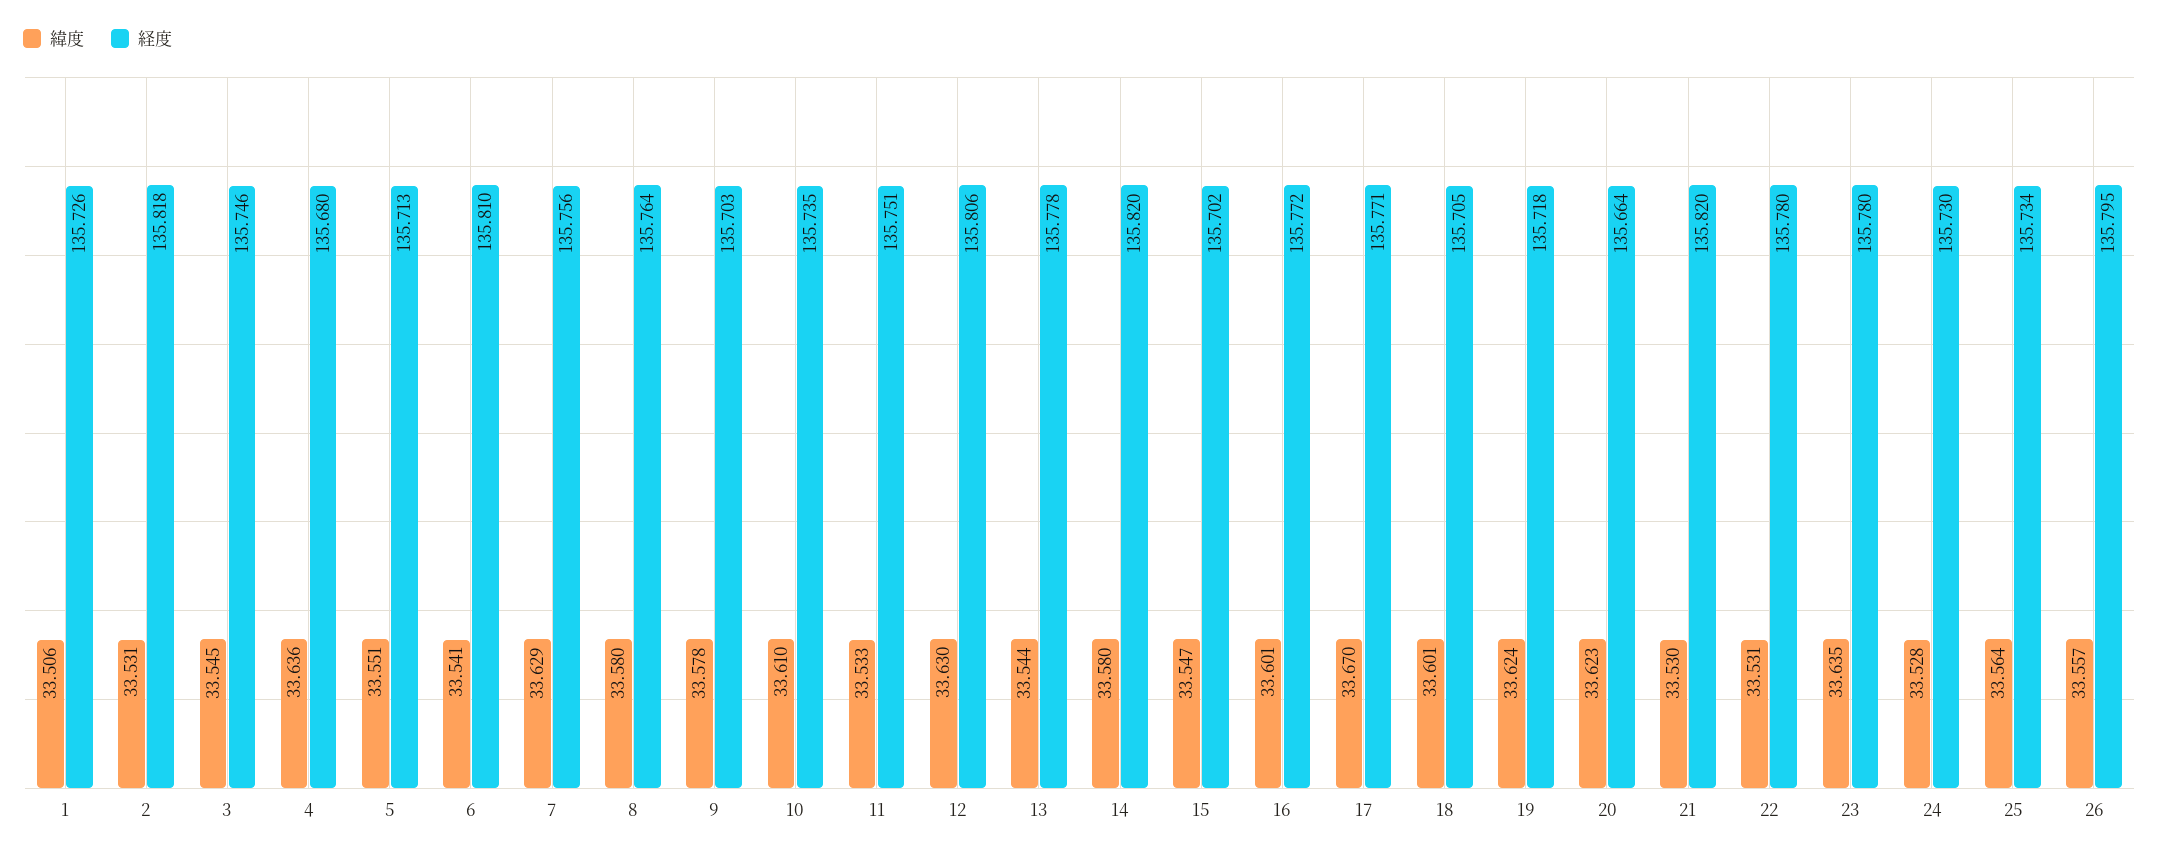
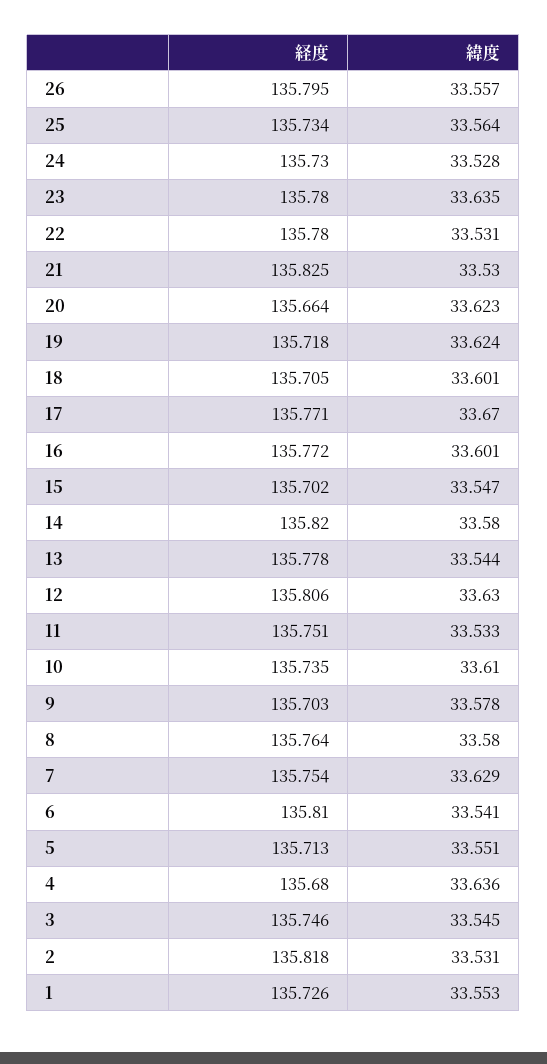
緯度, 1: 33.506 -> 33.553
経度, 7: 135.756 -> 135.754
経度, 21: 135.82 -> 135.825

